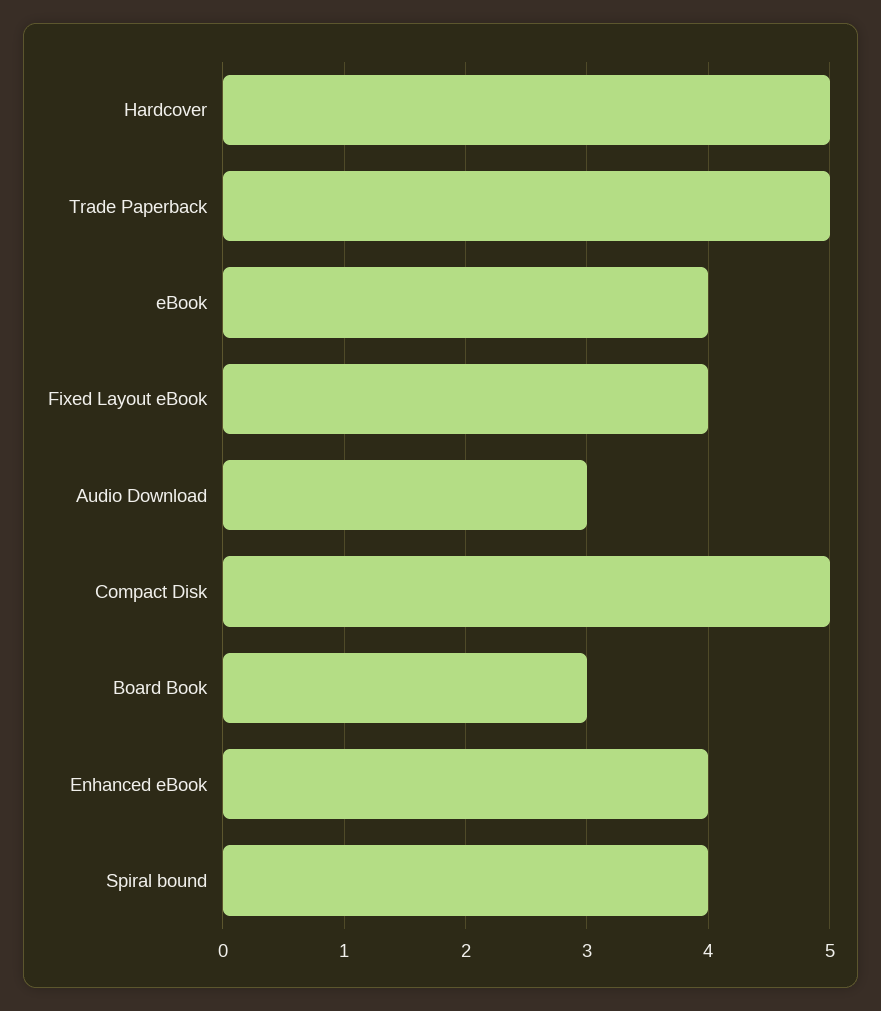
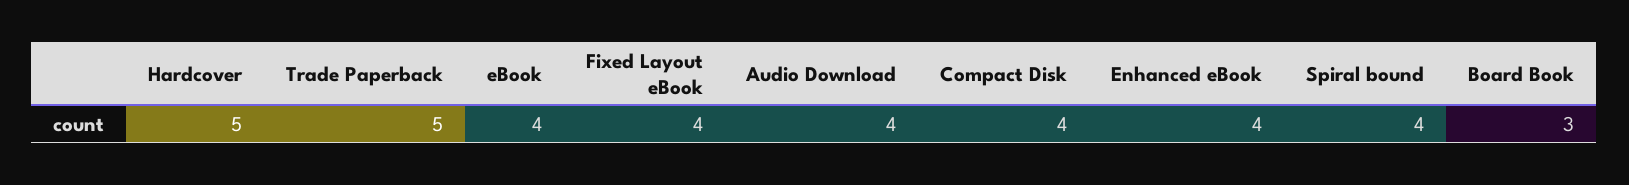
Audio Download: 3 -> 4
Compact Disk: 5 -> 4

